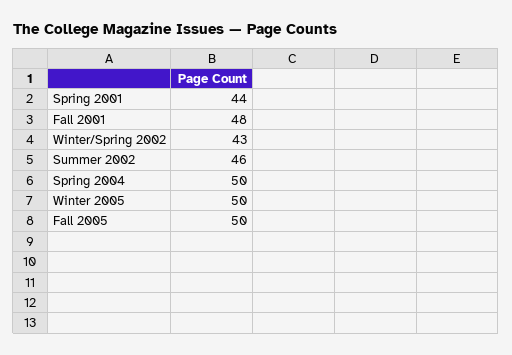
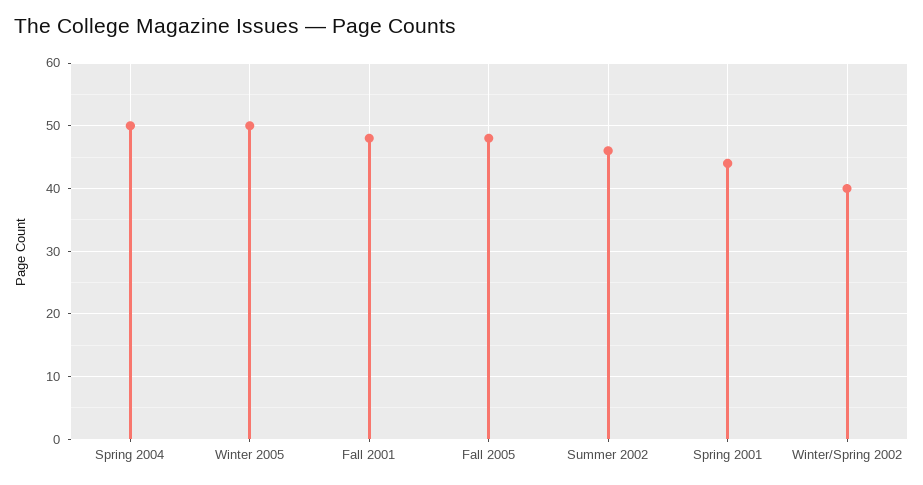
Winter/Spring 2002: 43 -> 40
Fall 2005: 50 -> 48

